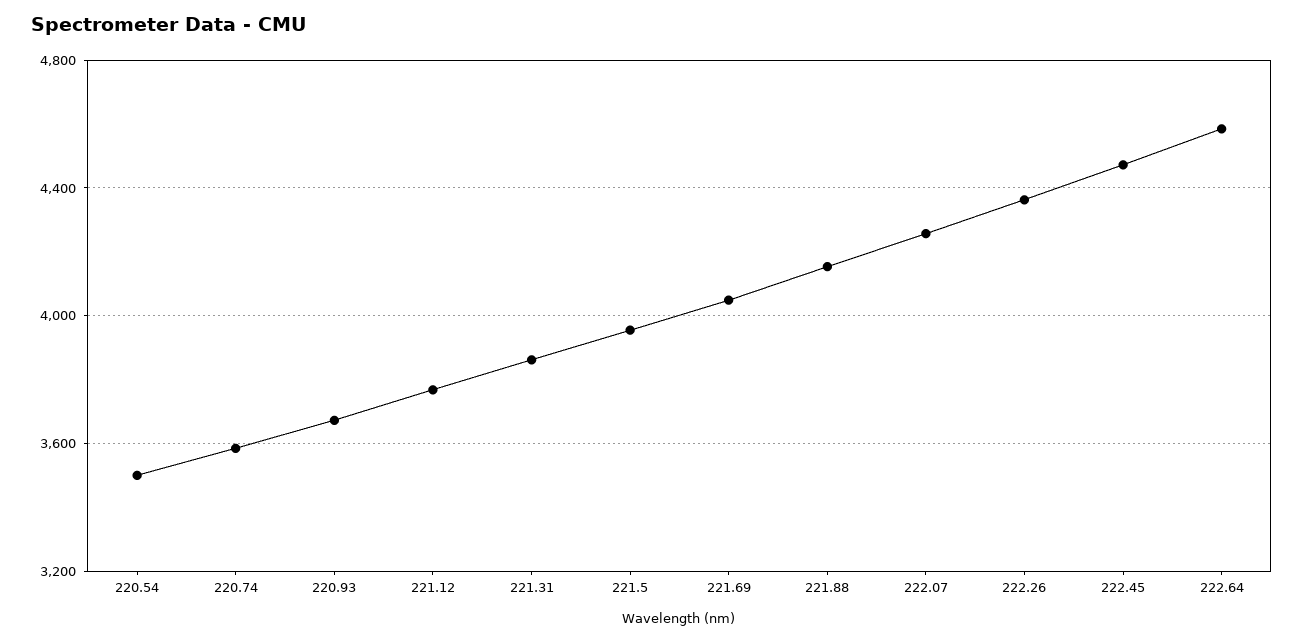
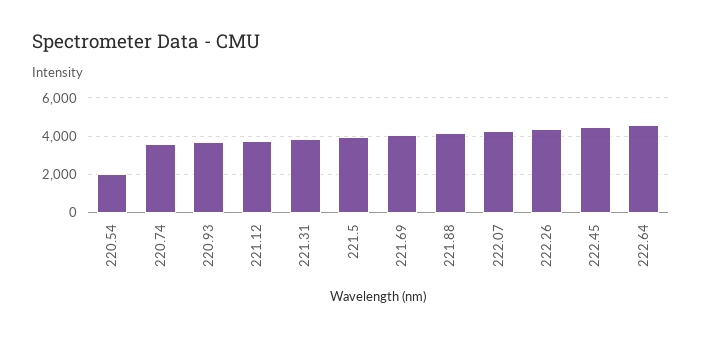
220.54: 3500 -> 2000

